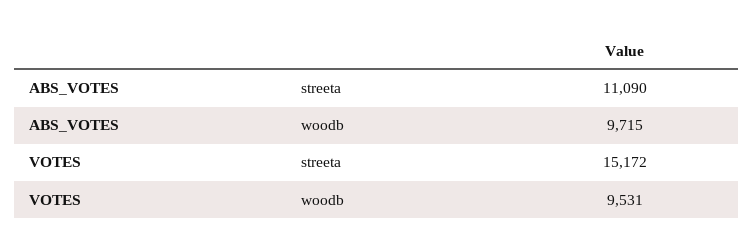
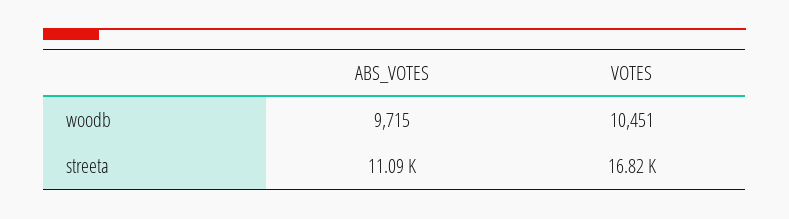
VOTES, streeta: 15172 -> 16820
VOTES, woodb: 9531 -> 10451

